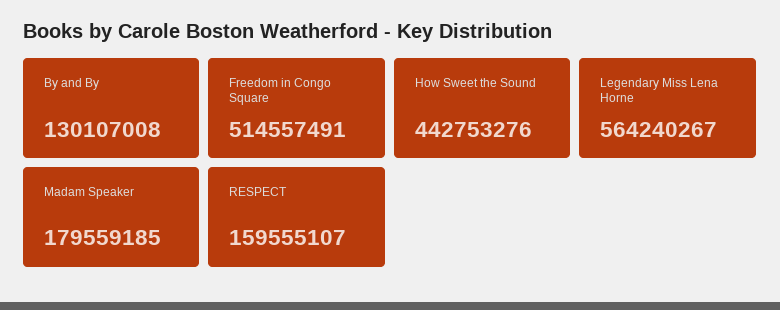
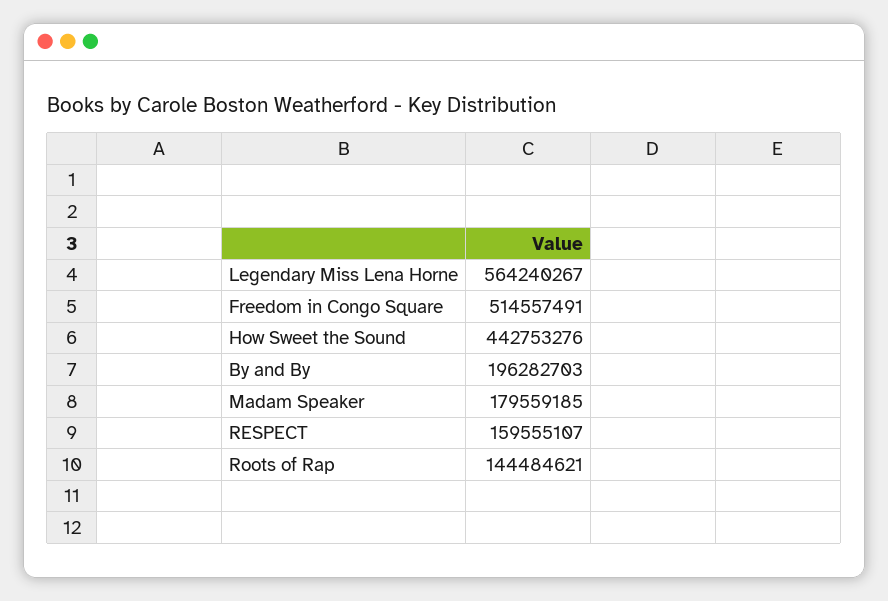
By and By: 130107008 -> 196282703
Roots of Rap: none -> 144484621

